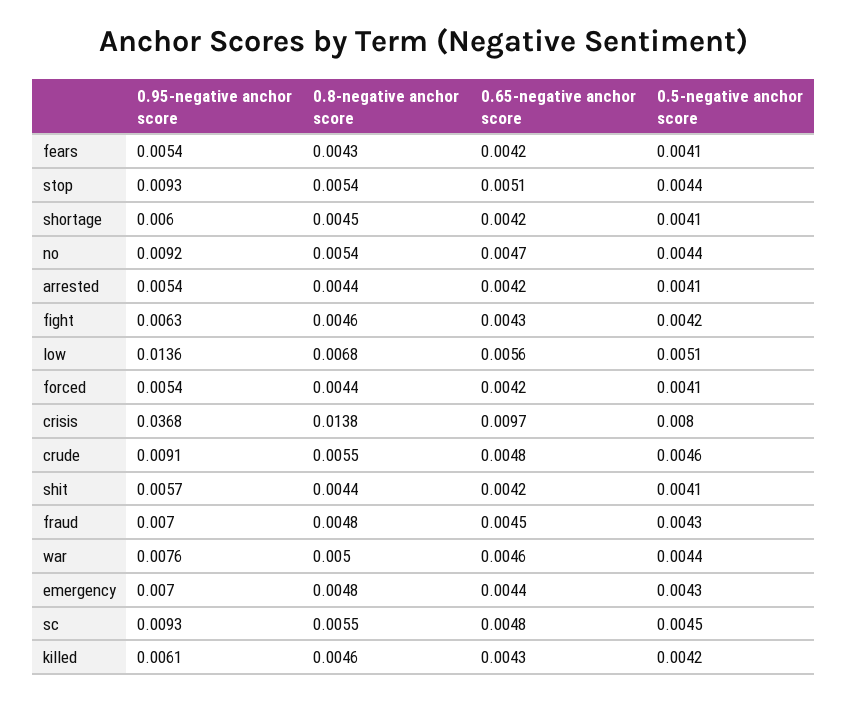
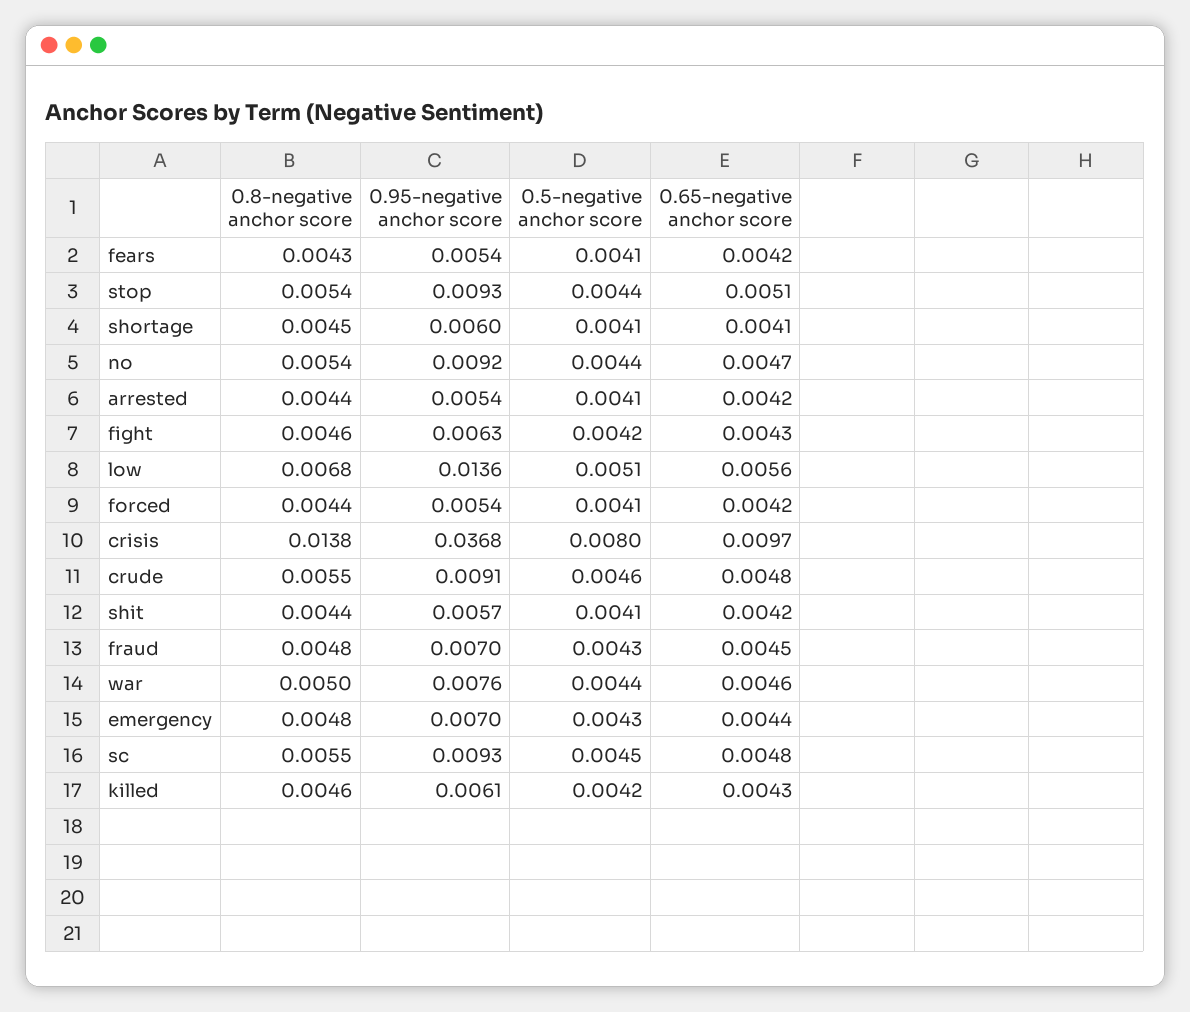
0.65-negative anchor score, shortage: 0.0042 -> 0.0041

